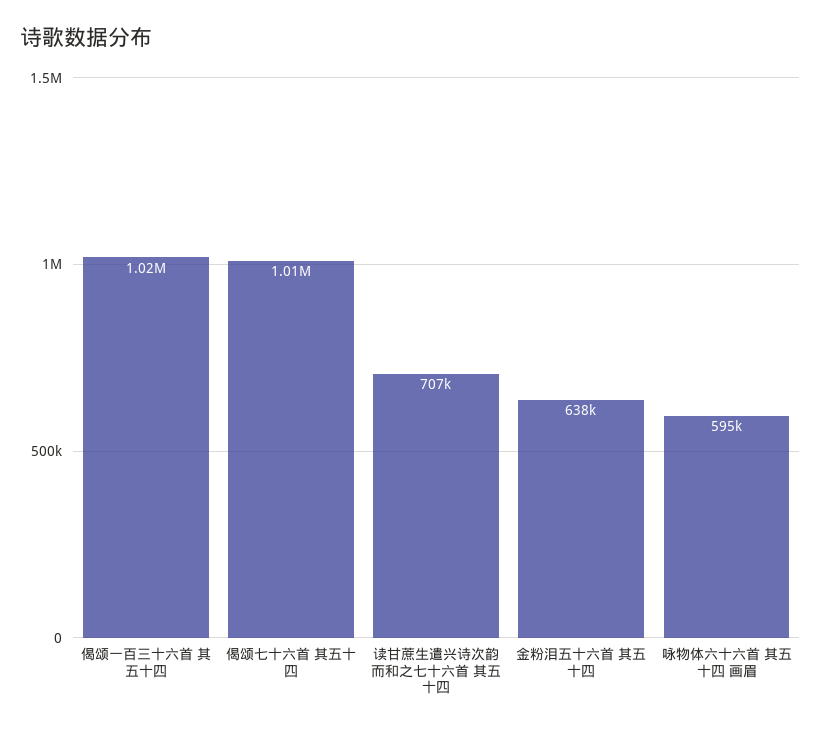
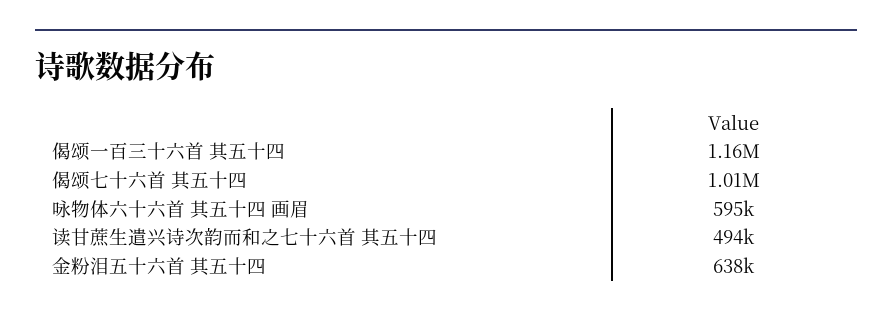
偈颂一百三十六首 其五十四: 1020000 -> 1160000
读甘蔗生遣兴诗次韵而和之七十六首 其五十四: 707000 -> 494000

